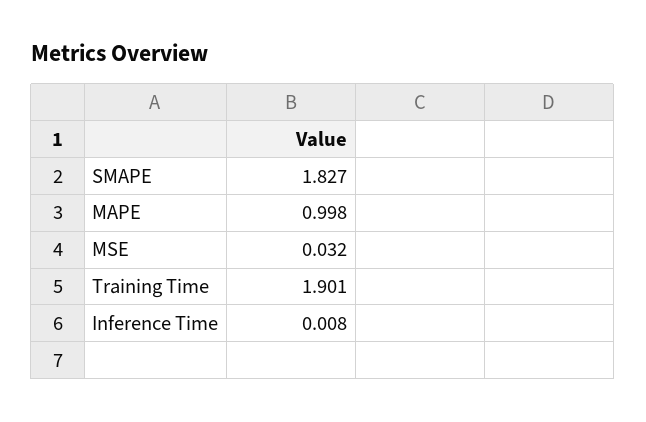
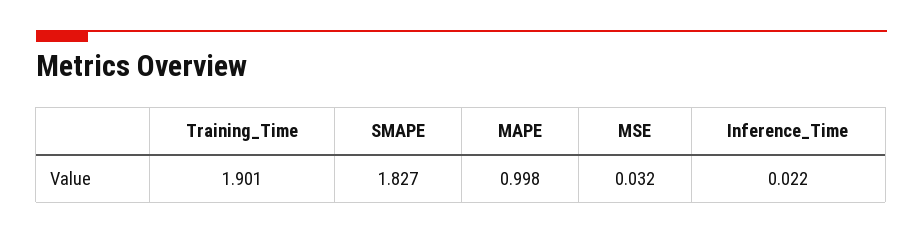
Inference Time: 0.008 -> 0.022

